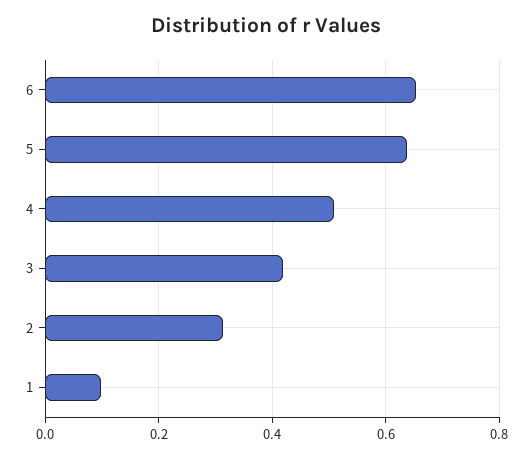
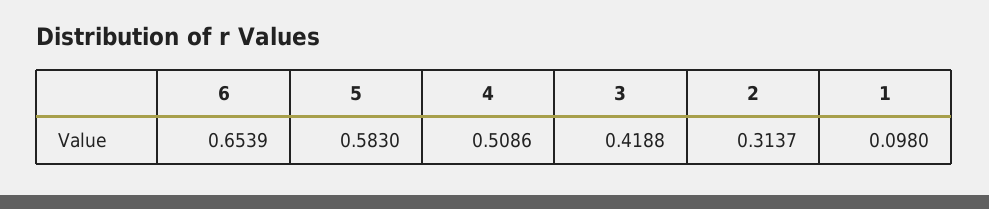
5: 0.64 -> 0.583

